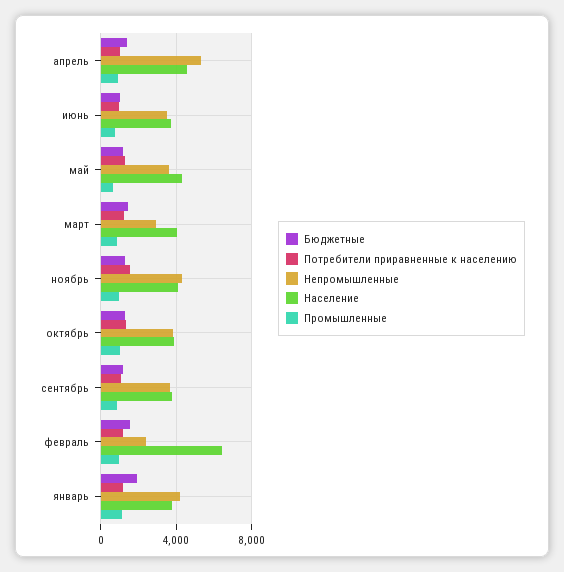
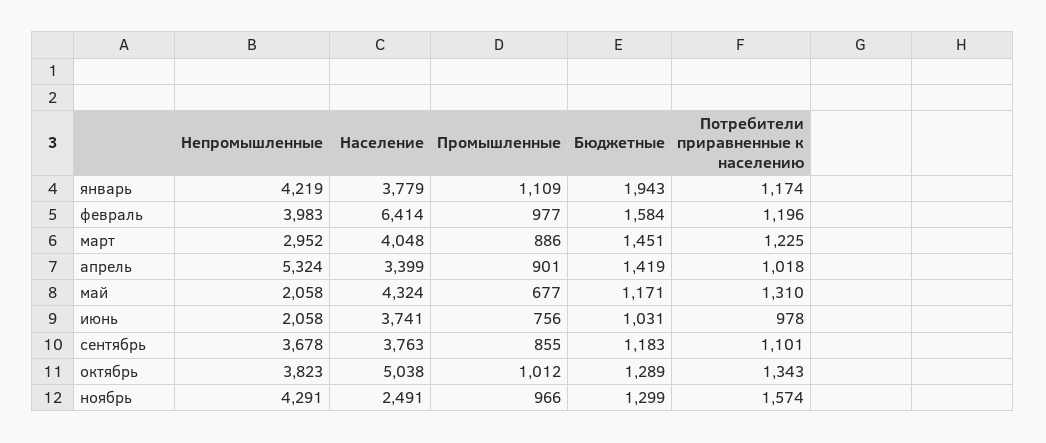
Население, апрель: 4500 -> 3399
Непромышленные, июнь: 3500 -> 2058
Непромышленные, май: 3500 -> 2058
Население, ноябрь: 4000 -> 2491
Население, октябрь: 4000 -> 5038
Непромышленные, февраль: 2500 -> 3983

